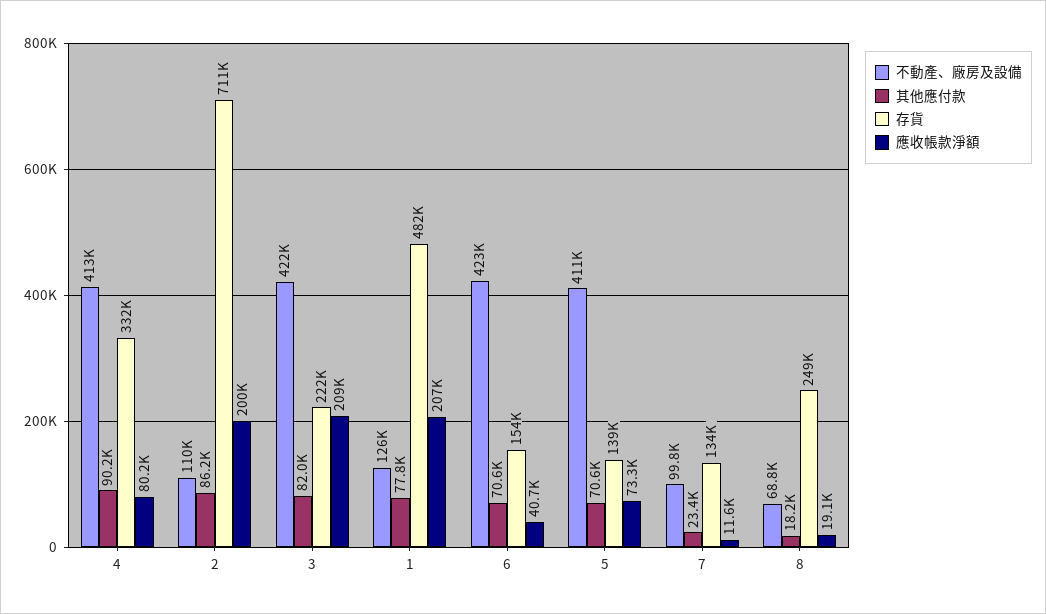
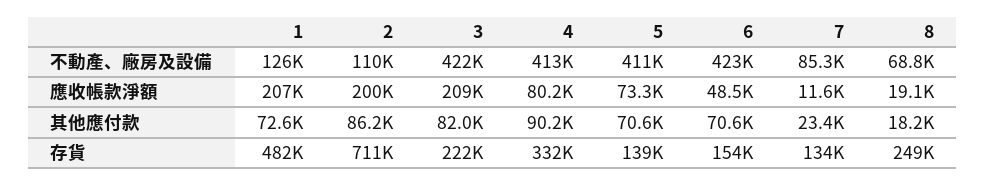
其他應付款, 1: 77800 -> 72600
應收帳款淨額, 6: 40700 -> 48500
不動產、廠房及設備, 7: 99800 -> 85300

